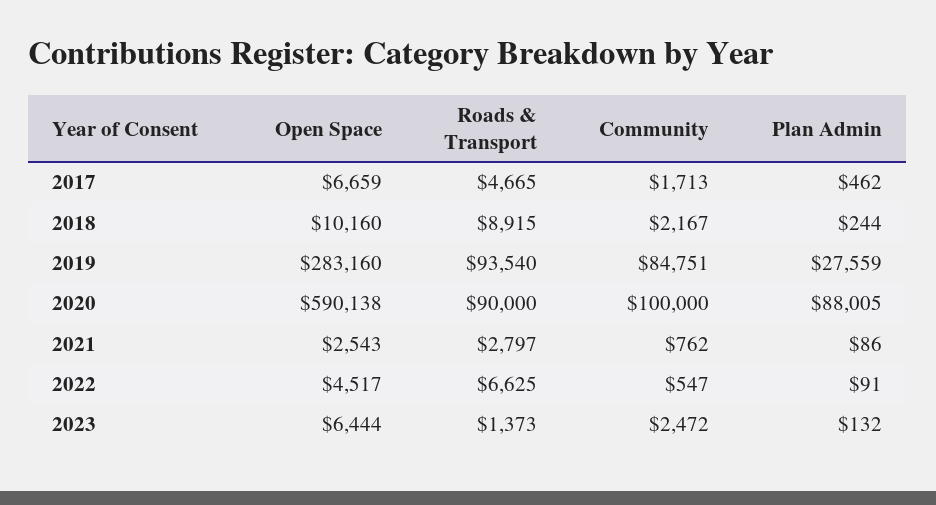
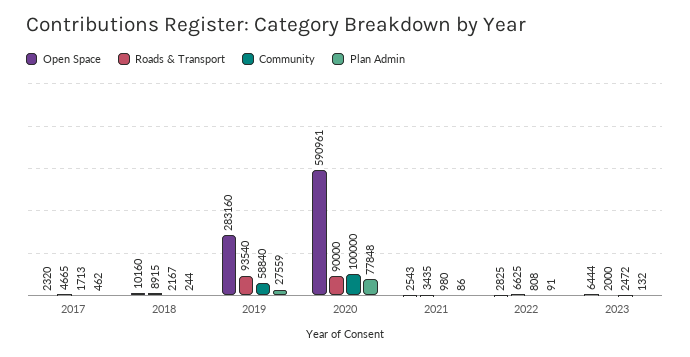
Open Space, 2017: 6659 -> 2320
Community, 2019: 84751 -> 58840
Open Space, 2020: 590138 -> 590961
Plan Admin, 2020: 88005 -> 77848
Roads & Transport, 2021: 2797 -> 3435
Community, 2021: 762 -> 980
Open Space, 2022: 4517 -> 2825
Community, 2022: 547 -> 808
Roads & Transport, 2023: 1373 -> 2000

